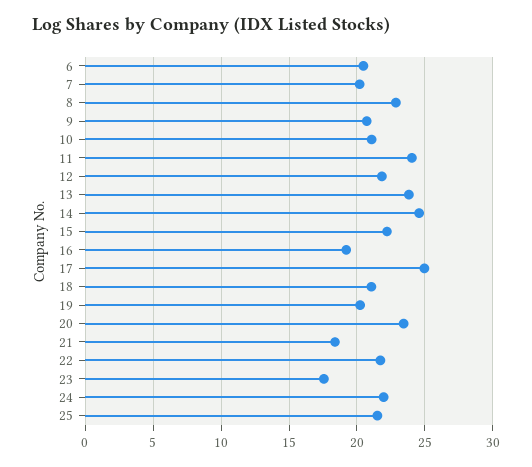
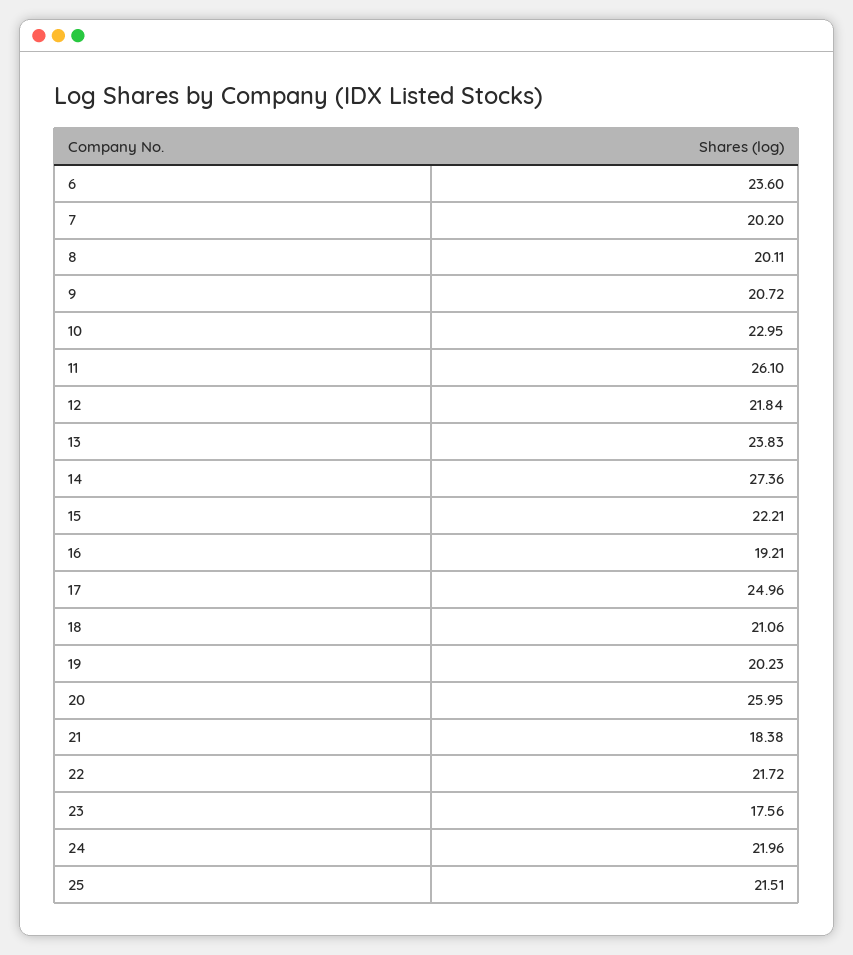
6: 20.5 -> 23.6
8: 23 -> 20.11
10: 21 -> 22.95
11: 24 -> 26.1
14: 24.5 -> 27.36
20: 23.5 -> 25.95

